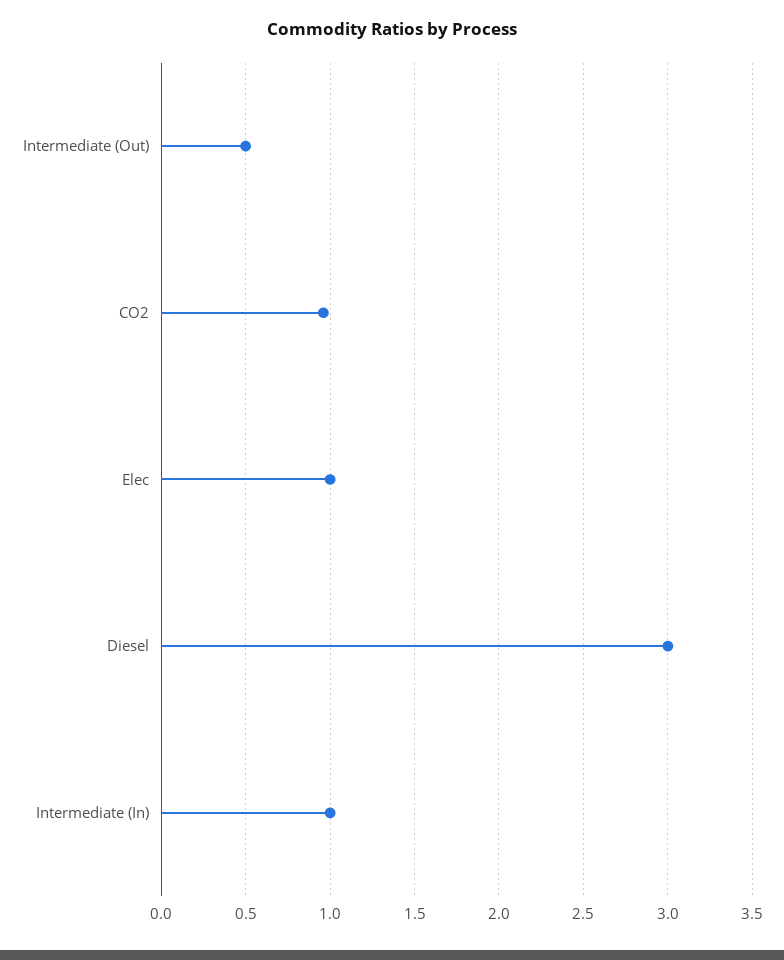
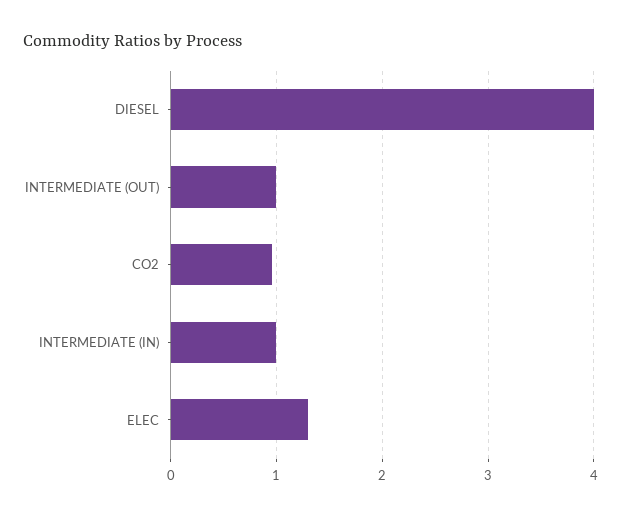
Intermediate (Out): 0.5 -> 1
Elec: 1 -> 1.3
Diesel: 3 -> 4

